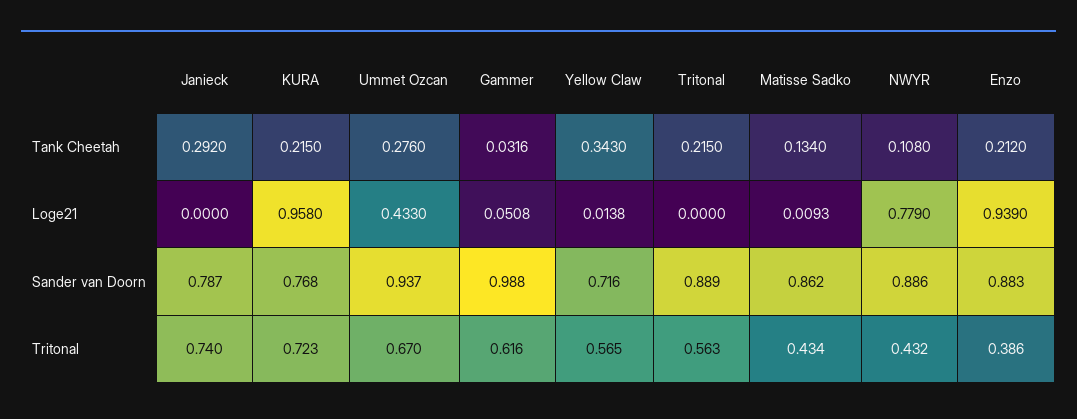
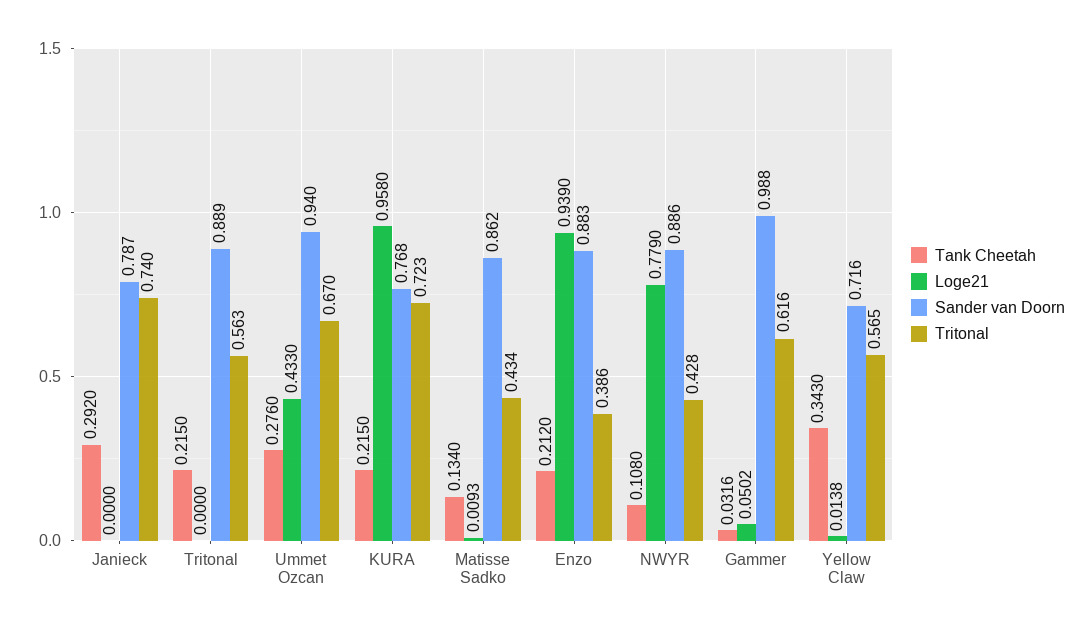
Loge21, Gammer: 0.0508 -> 0.0502
Sander van Doorn, Ummet Ozcan: 0.937 -> 0.94
Tritonal, NWYR: 0.432 -> 0.428

